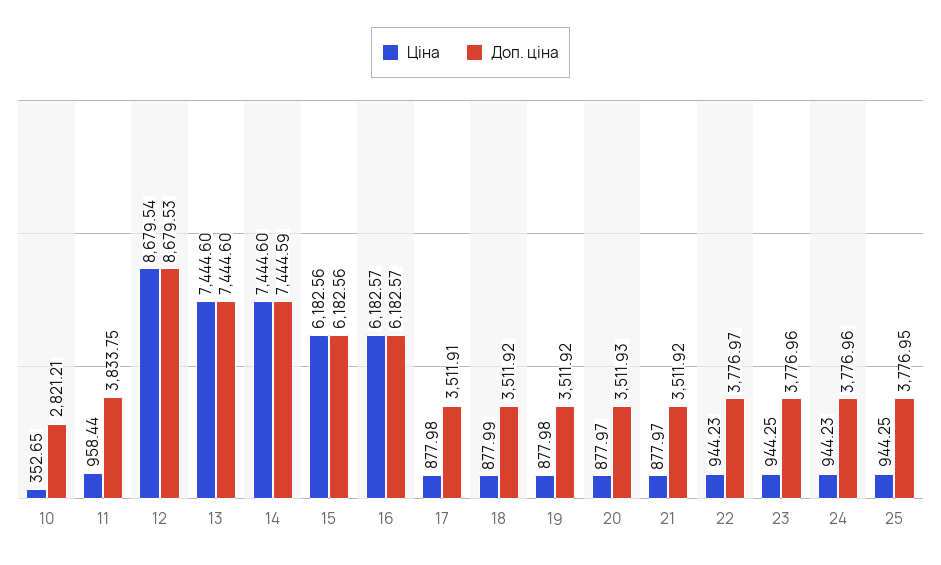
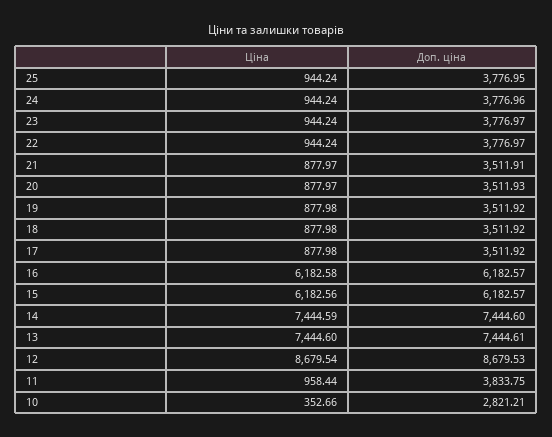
Ціна, 10: 352.65 -> 352.66
Доп. ціна, 13: 7444.6 -> 7444.61
Ціна, 14: 7444.6 -> 7444.59
Доп. ціна, 14: 7444.59 -> 7444.6
Доп. ціна, 15: 6182.56 -> 6182.57
Ціна, 16: 6182.57 -> 6182.58
Доп. ціна, 17: 3511.91 -> 3511.92
Ціна, 18: 877.99 -> 877.98
Доп. ціна, 21: 3511.92 -> 3511.91
Ціна, 22: 944.23 -> 944.24
Ціна, 23: 944.25 -> 944.24
Доп. ціна, 23: 3776.96 -> 3776.97
Ціна, 24: 944.23 -> 944.24
Ціна, 25: 944.25 -> 944.24

